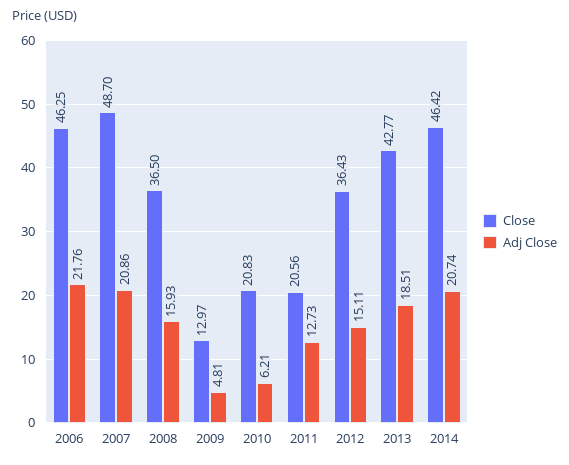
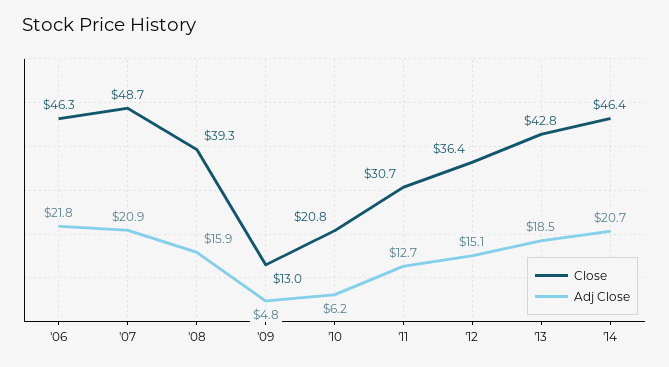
Close, 2008: 36.5 -> 39.3
Close, 2011: 20.56 -> 30.7

